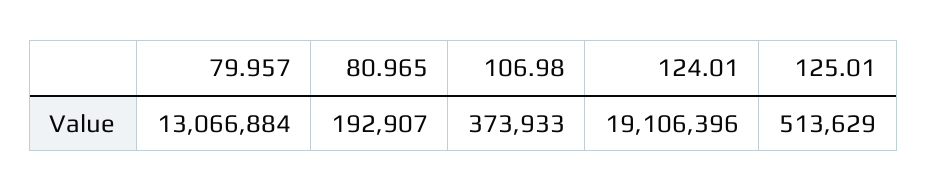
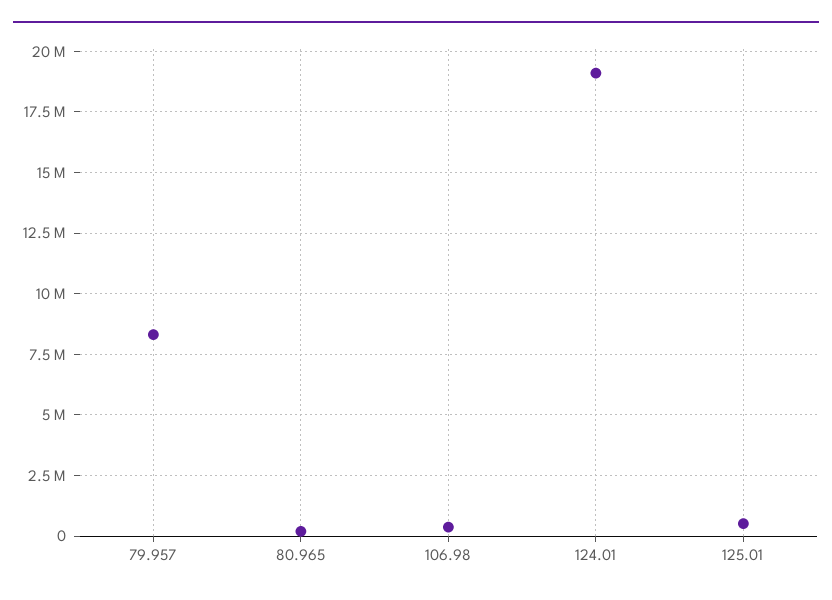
79.957: 13066884 -> 8250000

